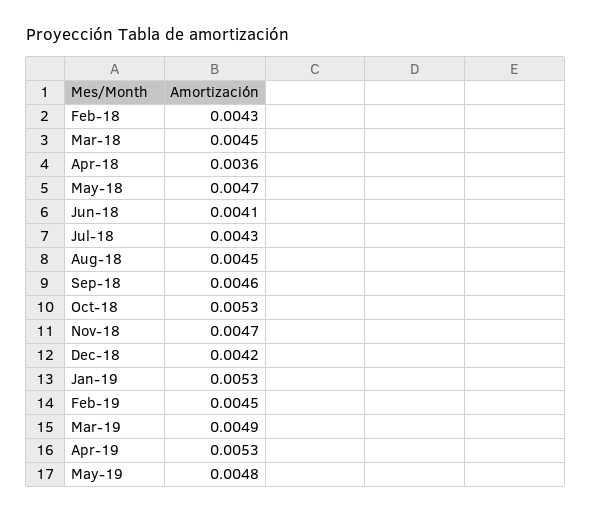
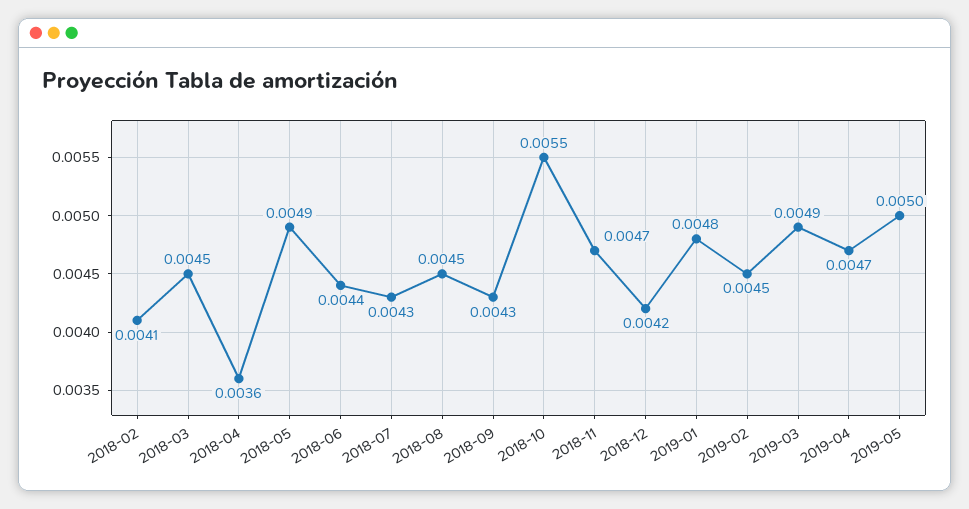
Feb-18: 0.0043 -> 0.0041
May-18: 0.0047 -> 0.0049
Jun-18: 0.0041 -> 0.0044
Sep-18: 0.0046 -> 0.0043
Oct-18: 0.0053 -> 0.0055
Jan-19: 0.0053 -> 0.0048
Apr-19: 0.0053 -> 0.0047
May-19: 0.0048 -> 0.005

